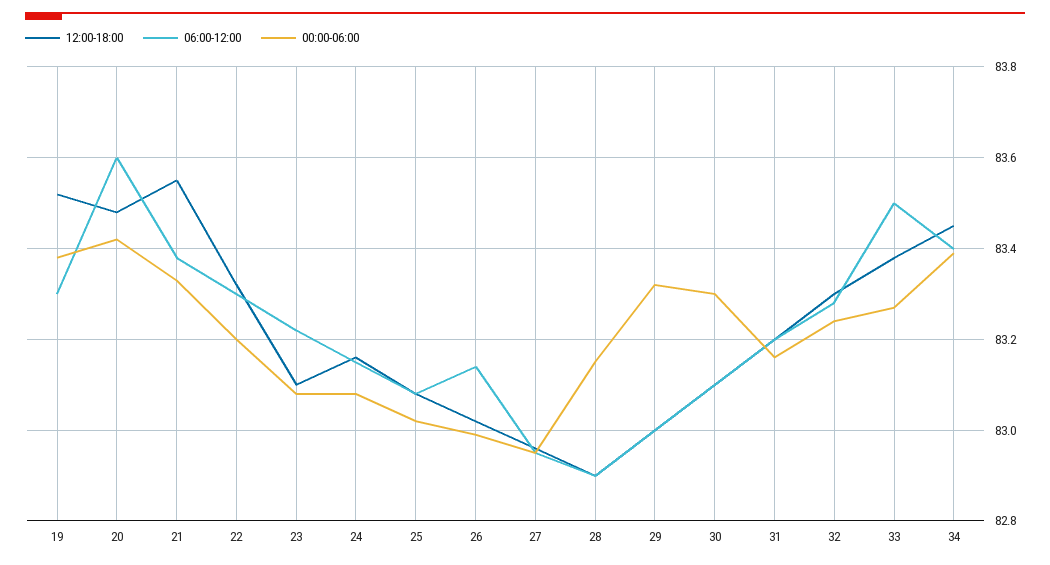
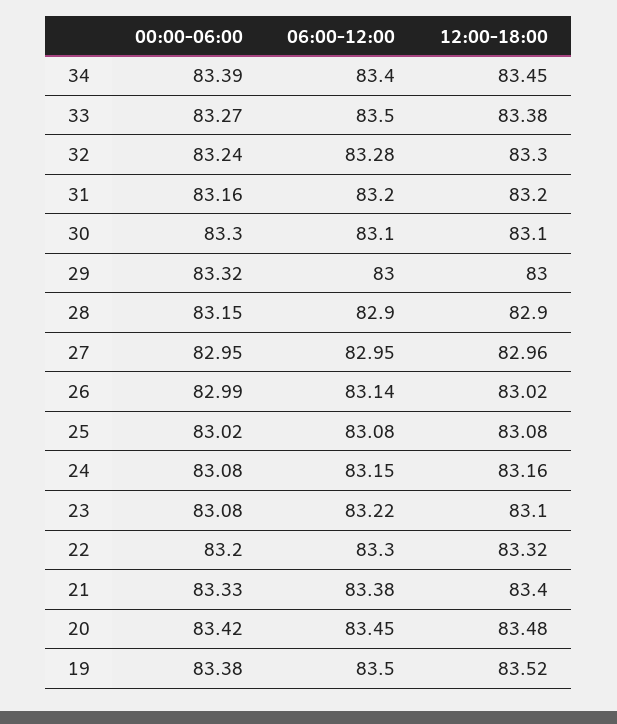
06:00-12:00, 19: 83.3 -> 83.5
06:00-12:00, 20: 83.6 -> 83.45
12:00-18:00, 21: 83.55 -> 83.4

